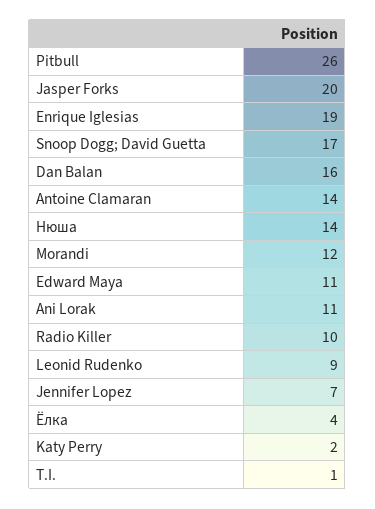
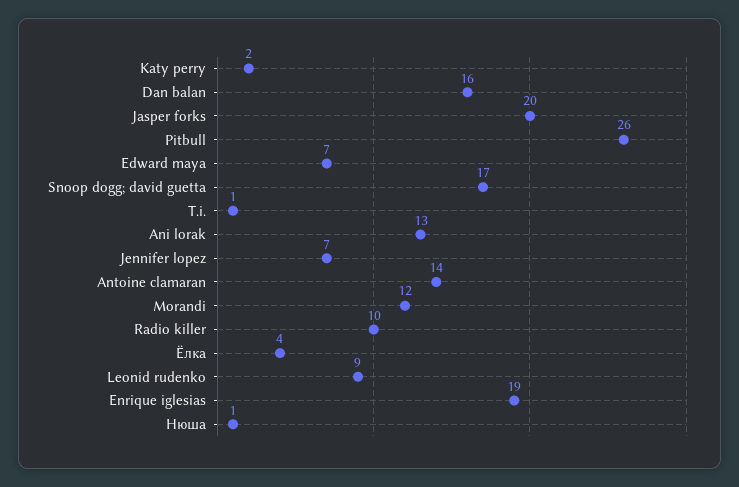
Нюша: 14 -> 1
Edward Maya: 11 -> 7
Ani Lorak: 11 -> 13

